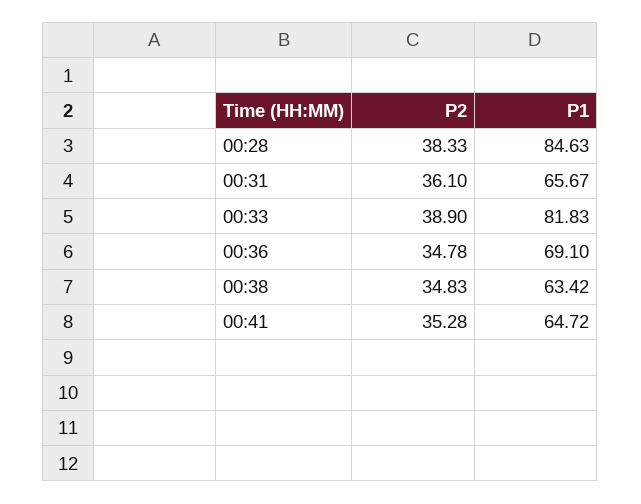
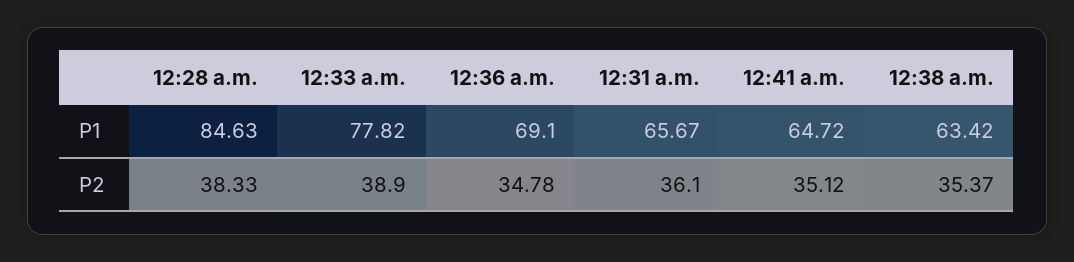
P1, 00:33: 81.83 -> 77.82
P2, 00:38: 34.83 -> 35.37
P2, 00:41: 35.28 -> 35.12

